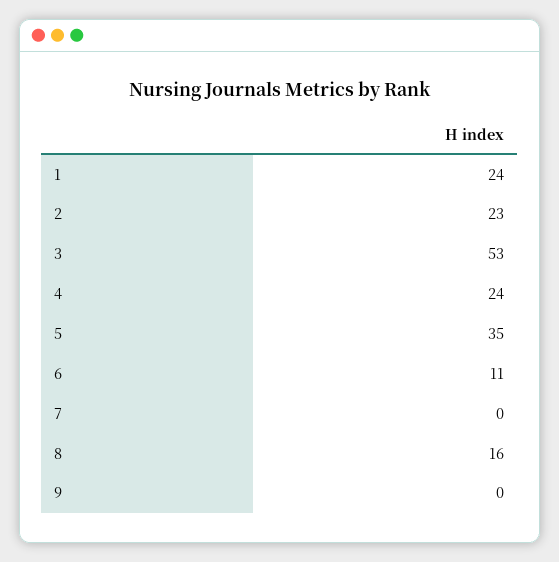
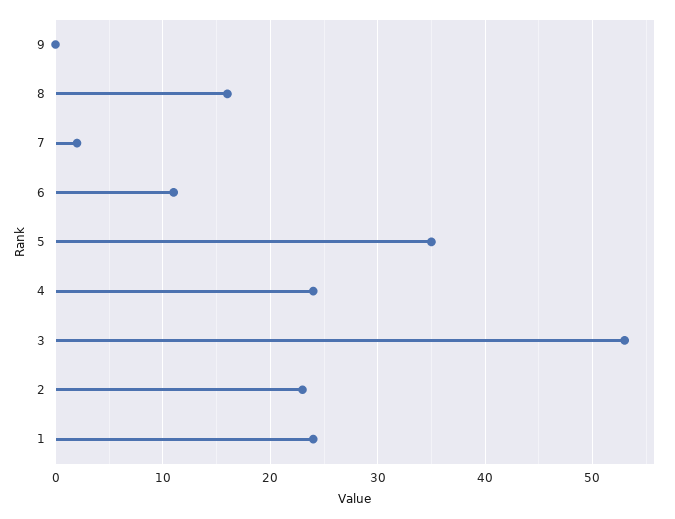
7: 0 -> 2

